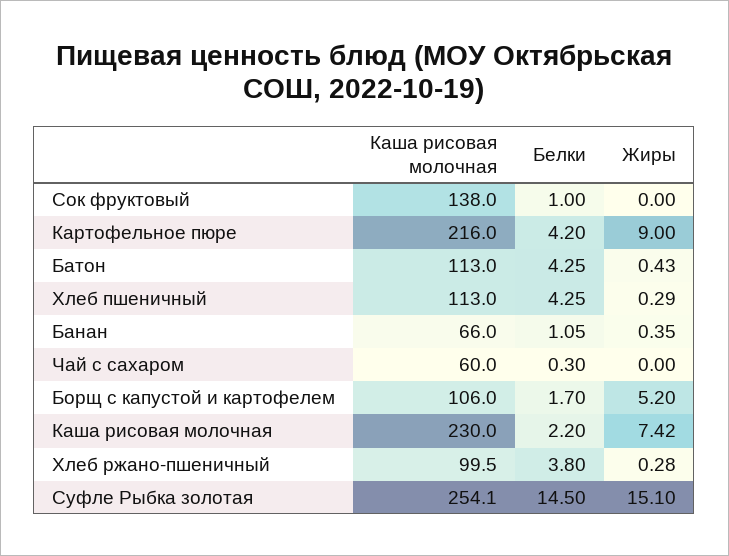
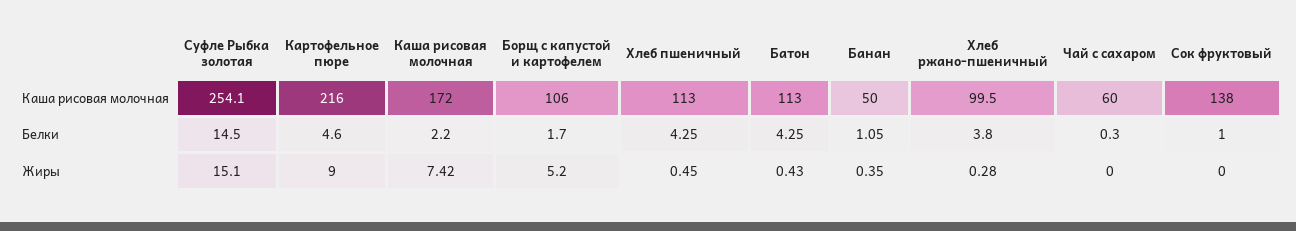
Белки, Картофельное пюре: 4.2 -> 4.6
Жиры, Хлеб пшеничный: 0.29 -> 0.45
Каша рисовая молочная, Банан: 66 -> 50
Каша рисовая молочная, Каша рисовая молочная: 230 -> 172

